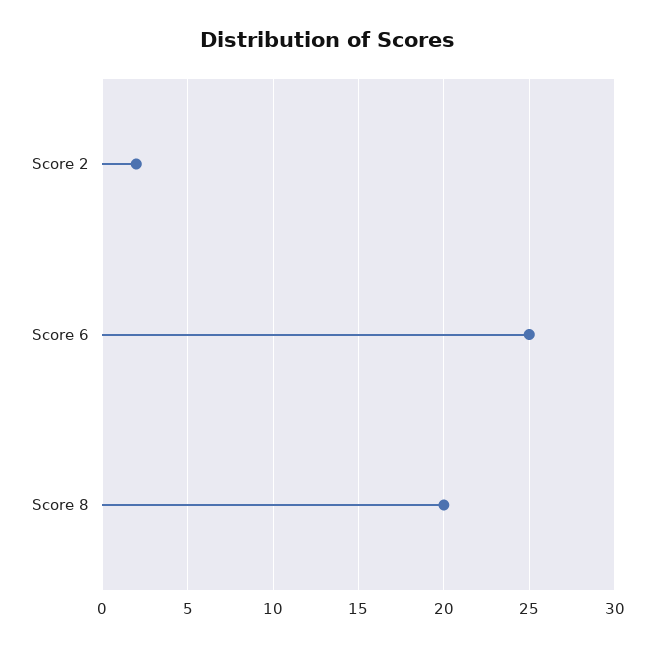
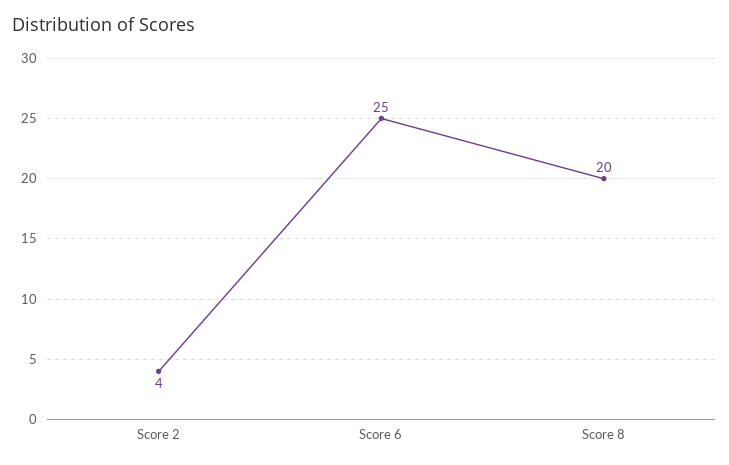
Score 2: 2 -> 4

